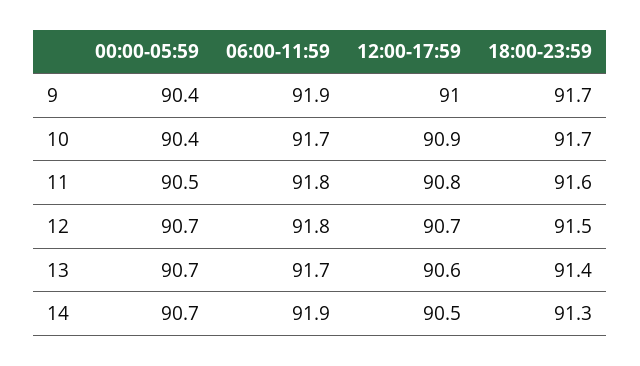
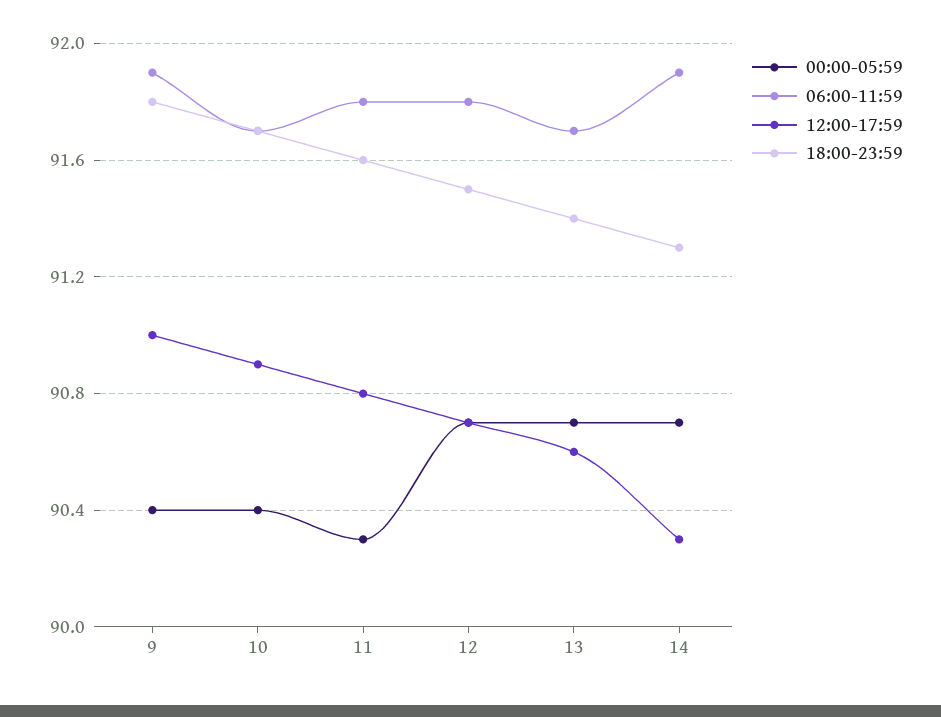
18:00-23:59, 9: 91.7 -> 91.8
00:00-05:59, 11: 90.5 -> 90.3
12:00-17:59, 14: 90.5 -> 90.3

